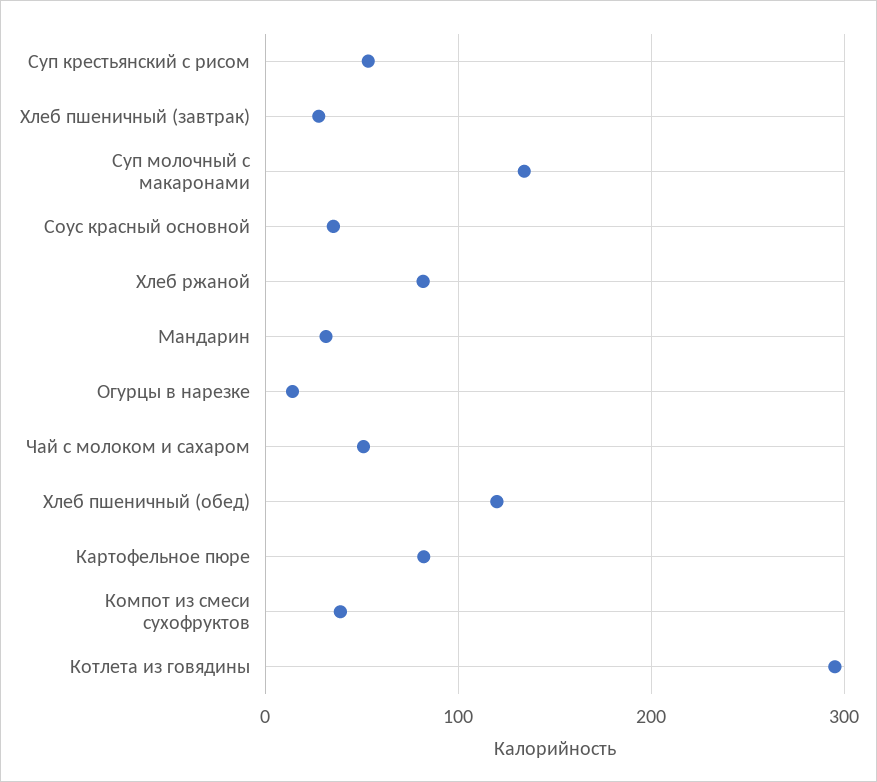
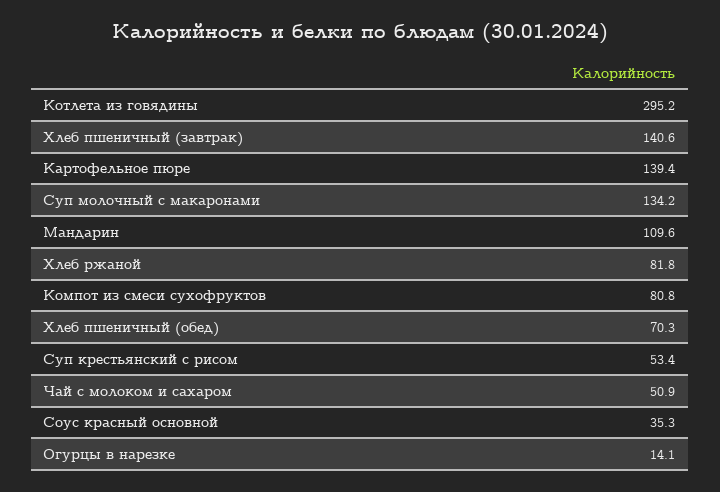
Хлеб пшеничный (завтрак): 30 -> 140.6
Мандарин: 30 -> 109.6
Хлеб пшеничный (обед): 120 -> 70.3
Картофельное пюре: 80 -> 139.4
Компот из смеси сухофруктов: 40 -> 80.8

